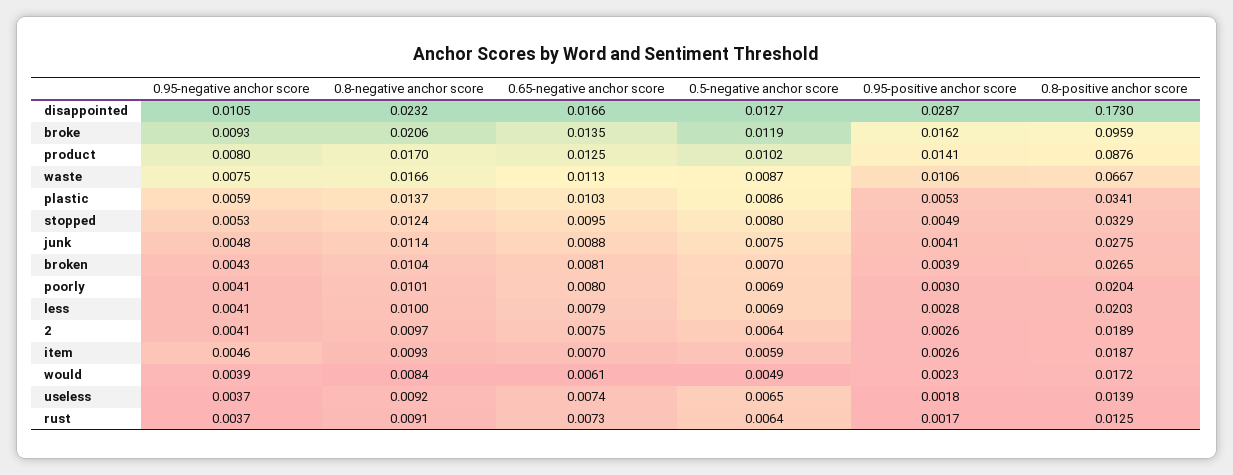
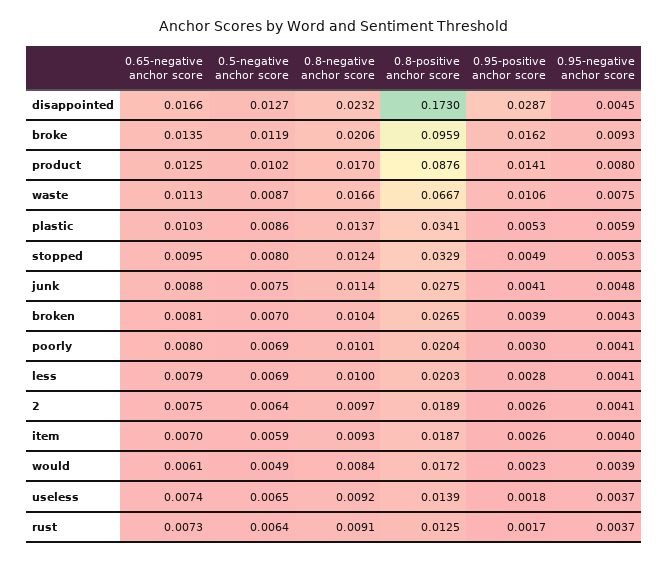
0.95-negative anchor score, disappointed: 0.0105 -> 0.0045
0.95-negative anchor score, item: 0.0046 -> 0.004

